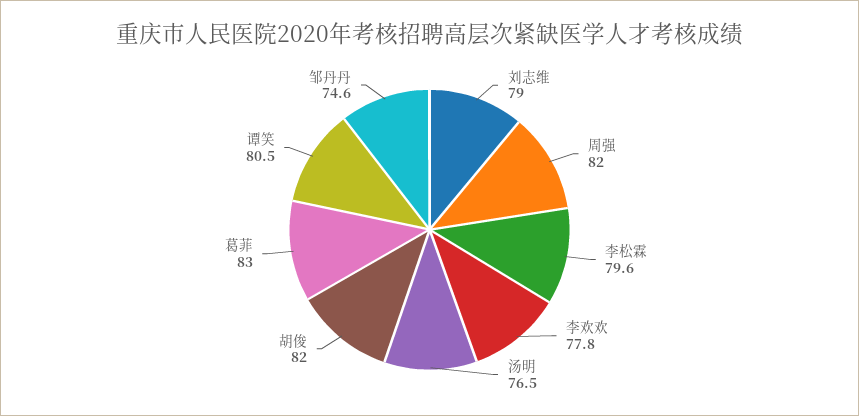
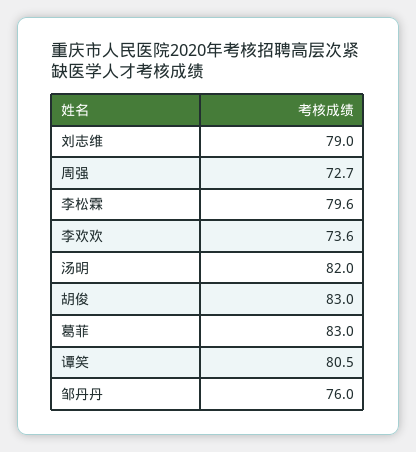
周强: 82 -> 72.7
李欢欢: 77.8 -> 73.6
汤明: 76.5 -> 82
胡俊: 82 -> 83
邹丹丹: 74.6 -> 76

